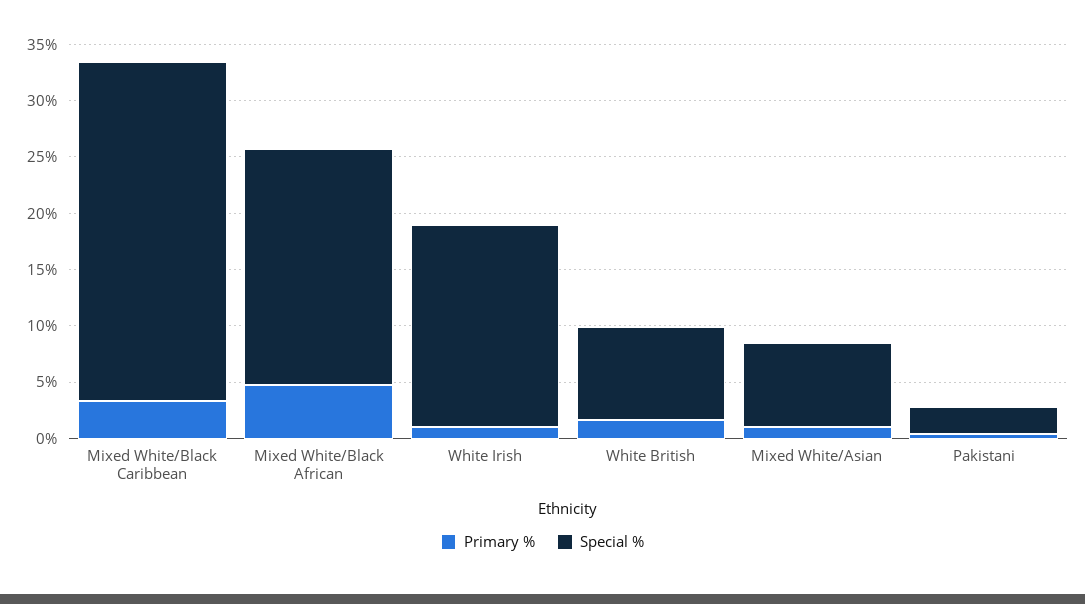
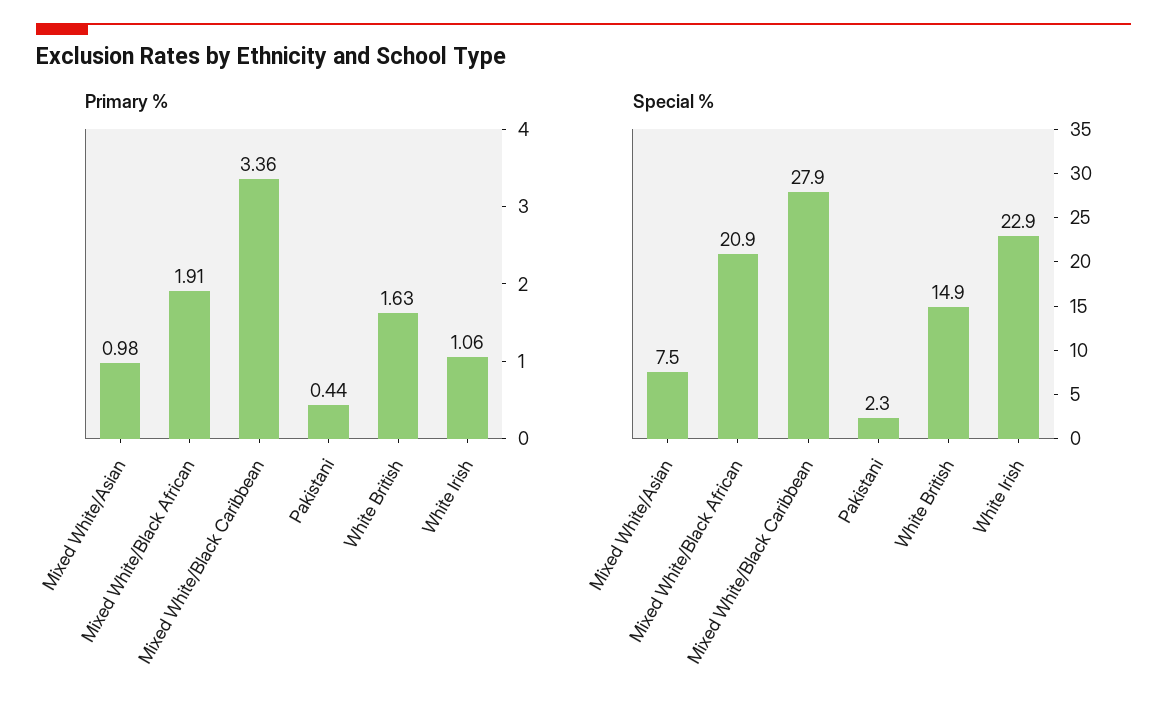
Special %, Mixed White/Black Caribbean: 30 -> 27.9
Primary %, Mixed White/Black African: 5 -> 1.91
Special %, White Irish: 18 -> 22.9
Special %, White British: 8 -> 14.9

